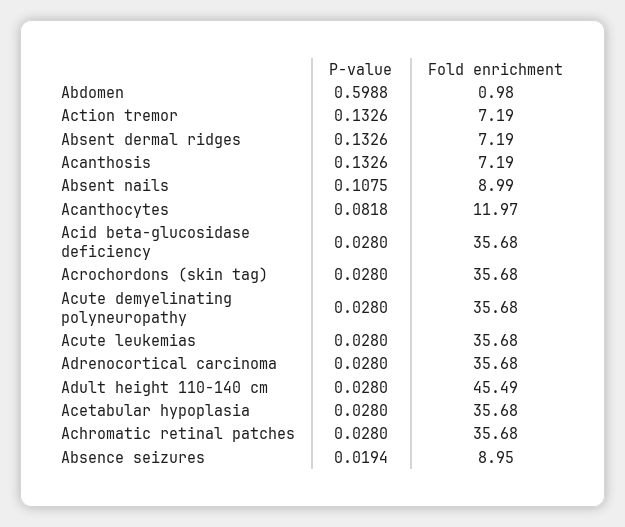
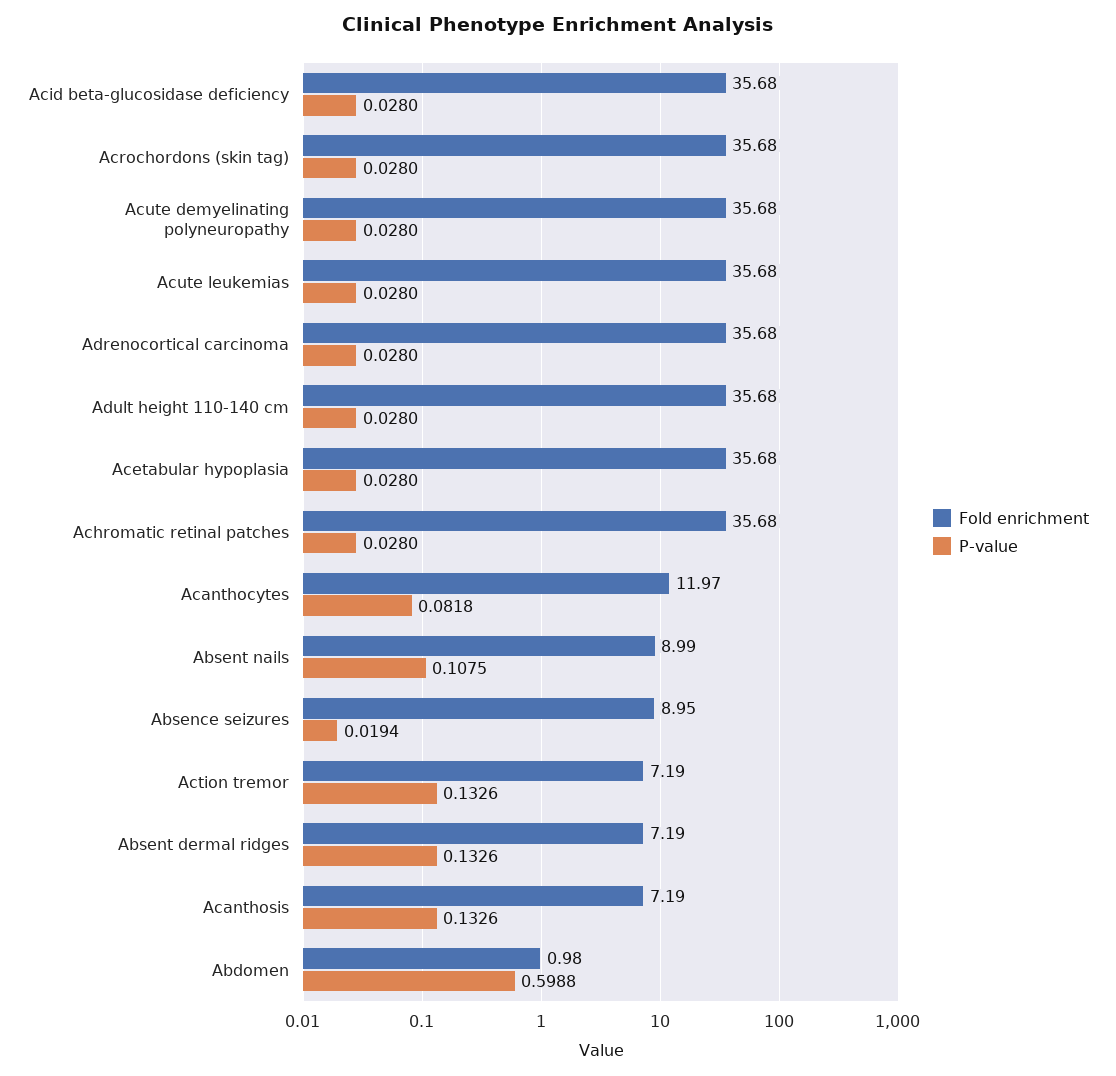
Fold enrichment, Adult height 110-140 cm: 45.49 -> 35.68

